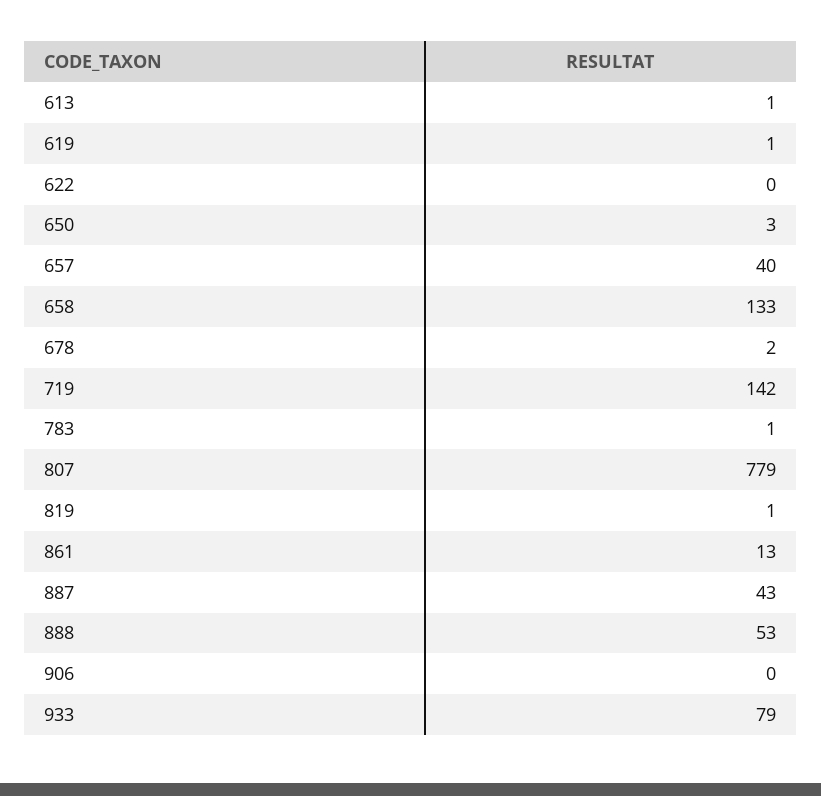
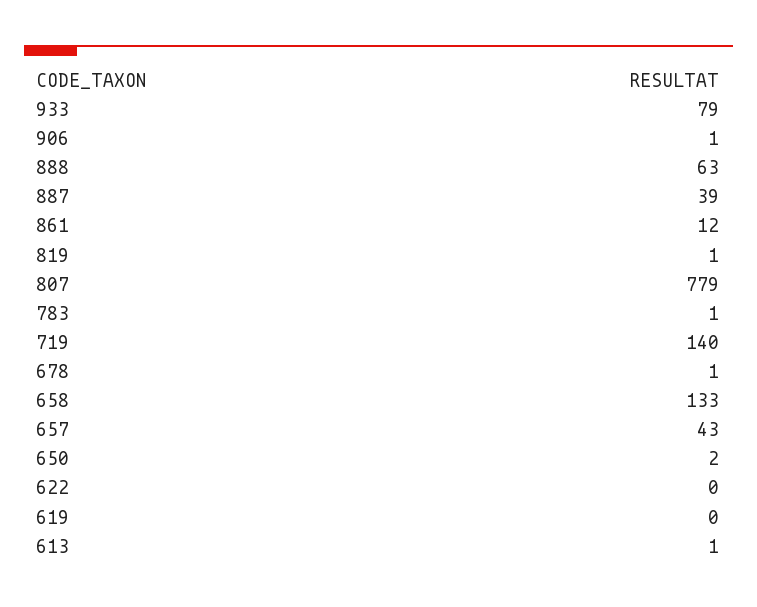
619: 1 -> 0
650: 3 -> 2
657: 40 -> 43
678: 2 -> 1
719: 142 -> 140
861: 13 -> 12
887: 43 -> 39
888: 53 -> 63
906: 0 -> 1

